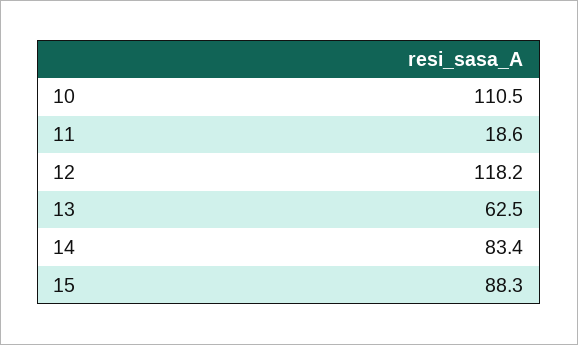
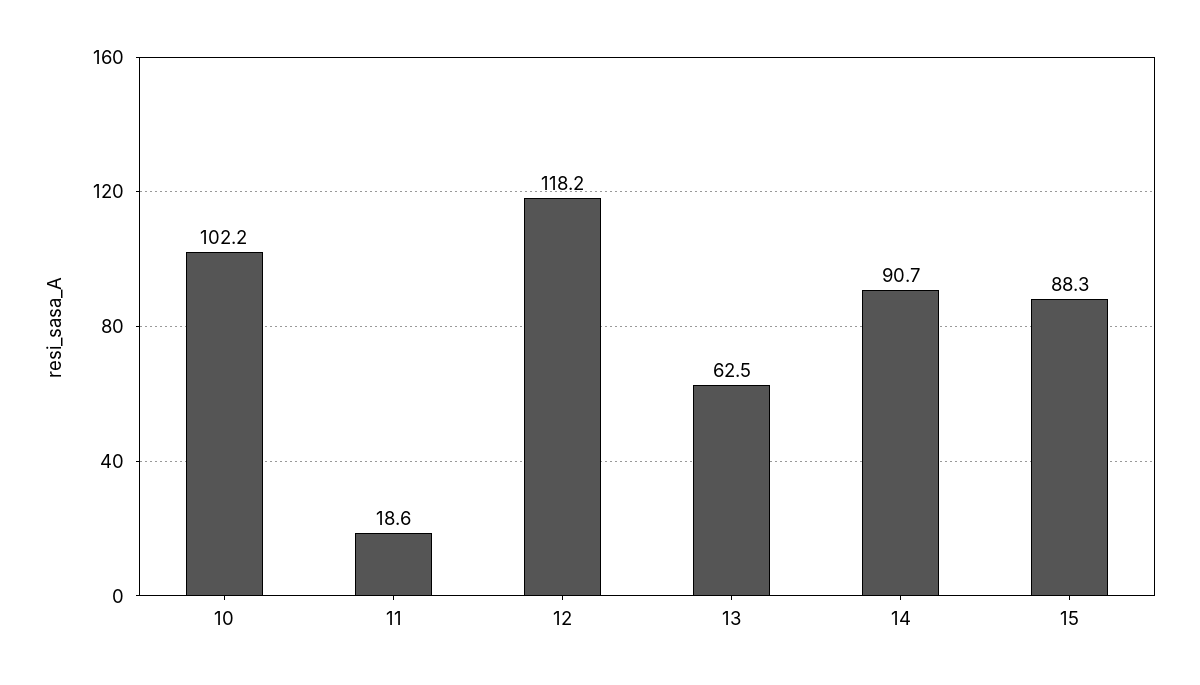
10: 110.5 -> 102.2
14: 83.4 -> 90.7

